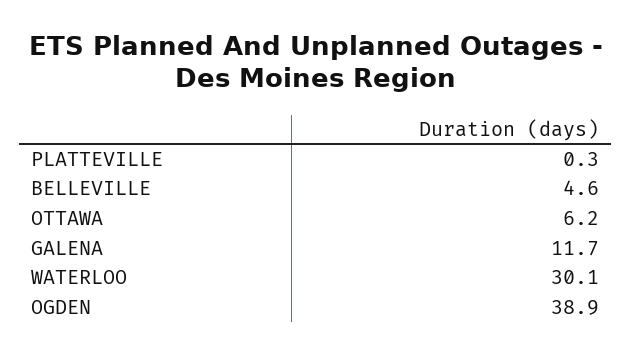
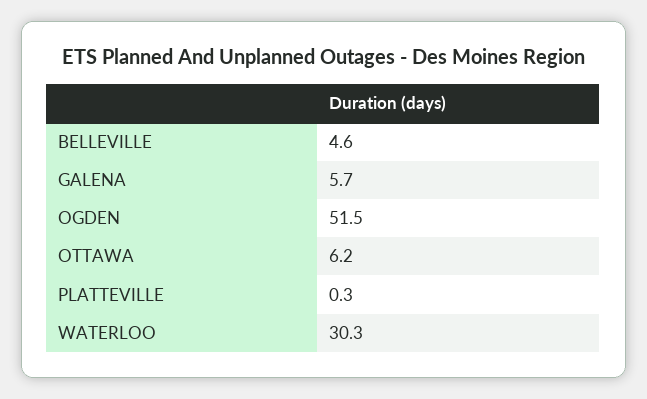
GALENA: 11.7 -> 5.7
WATERLOO: 30.1 -> 30.3
OGDEN: 38.9 -> 51.5

